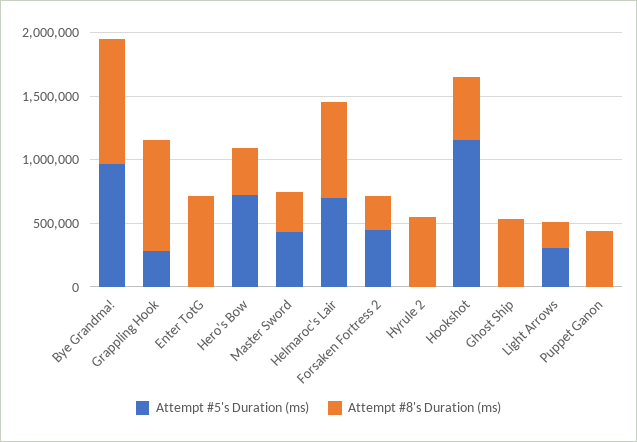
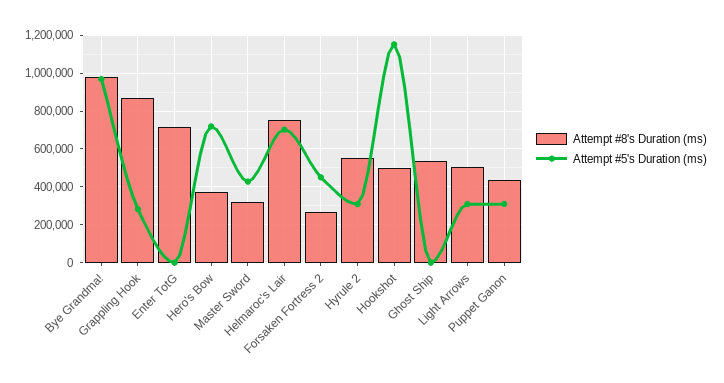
Attempt #5's Duration (ms), Hyrule 2: 0 -> 300000
Attempt #8's Duration (ms), Light Arrows: 200000 -> 500000
Attempt #5's Duration (ms), Puppet Ganon: 0 -> 300000

